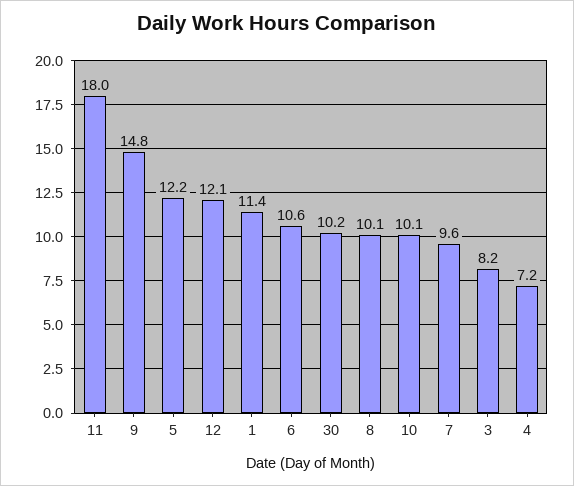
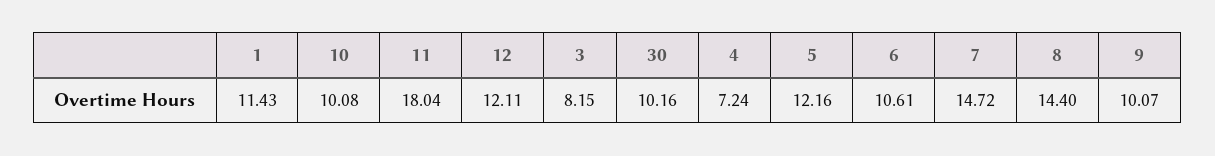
9: 14.8 -> 10.07
8: 10.1 -> 14.4
7: 9.6 -> 14.72

